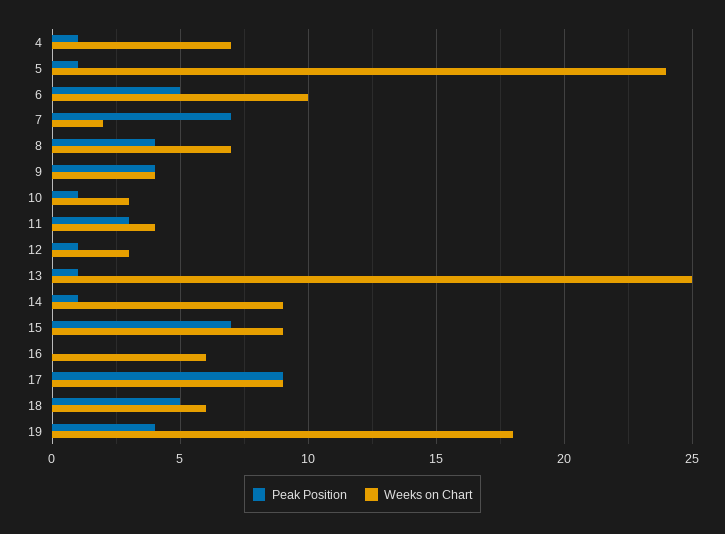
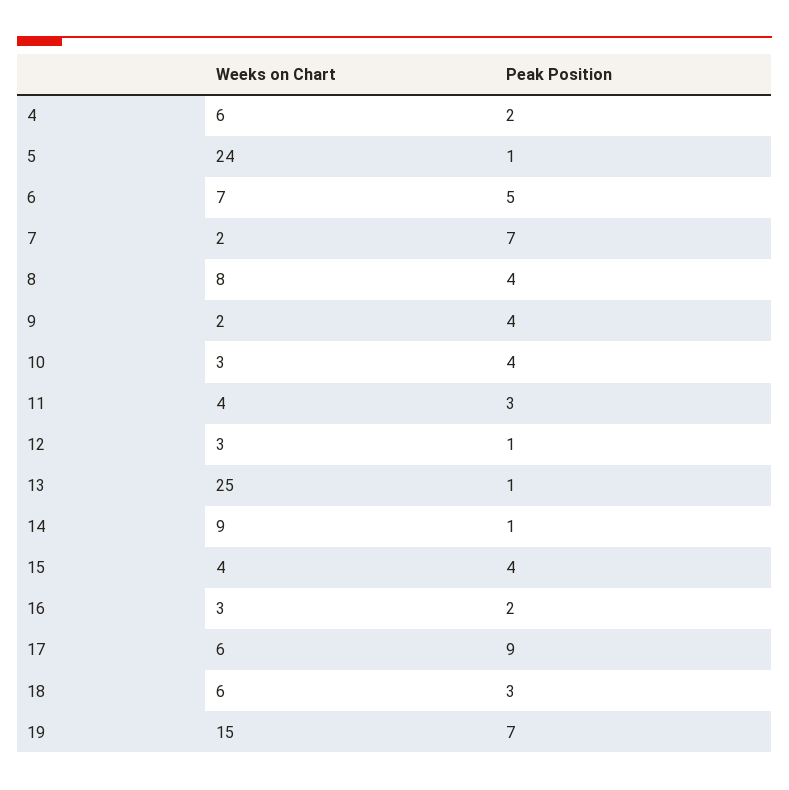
Peak Position, 4: 1 -> 2
Weeks on Chart, 4: 7 -> 6
Weeks on Chart, 6: 10 -> 7
Weeks on Chart, 8: 7 -> 8
Weeks on Chart, 9: 4 -> 2
Peak Position, 10: 1 -> 4
Peak Position, 15: 7 -> 4
Weeks on Chart, 15: 9 -> 4
Peak Position, 16: 0 -> 2
Weeks on Chart, 16: 6 -> 3
Weeks on Chart, 17: 9 -> 6
Peak Position, 18: 5 -> 3
Peak Position, 19: 4 -> 7
Weeks on Chart, 19: 18 -> 15

